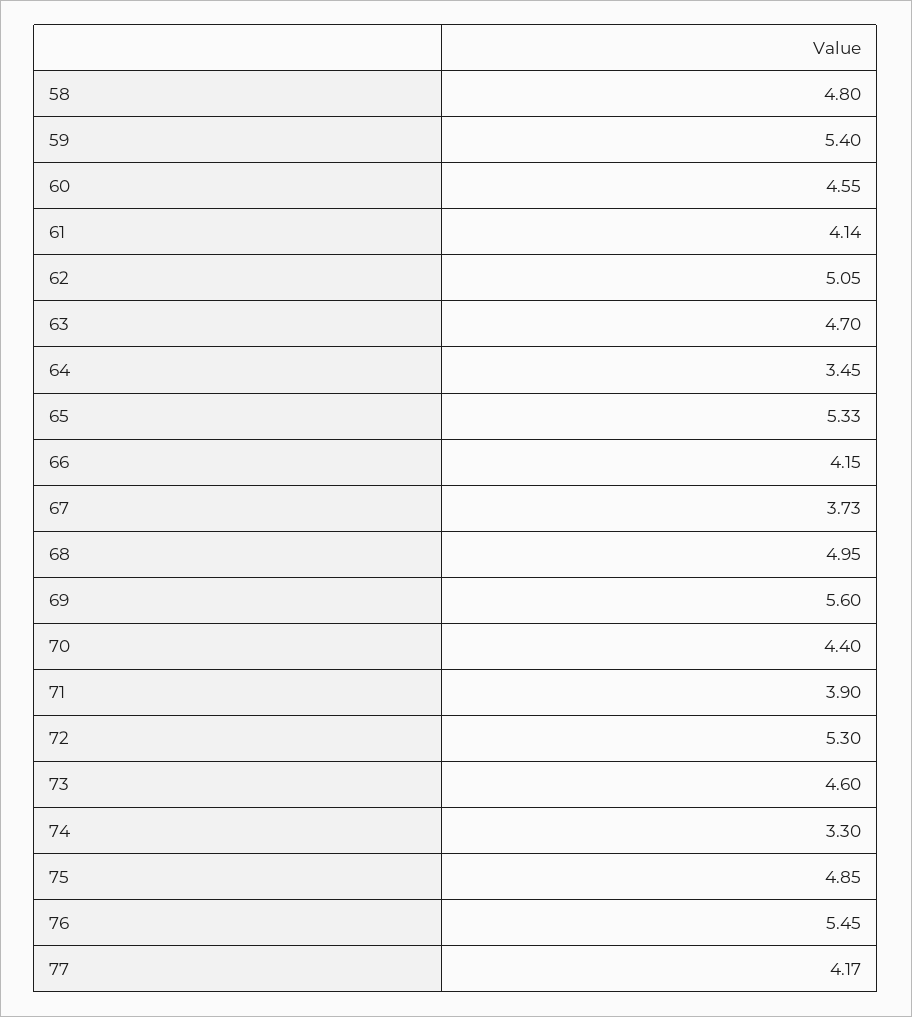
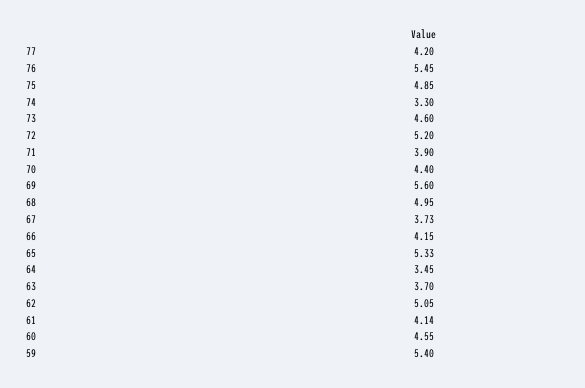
58: 4.8 -> none
63: 4.7 -> 3.7
72: 5.3 -> 5.2
77: 4.17 -> 4.2

